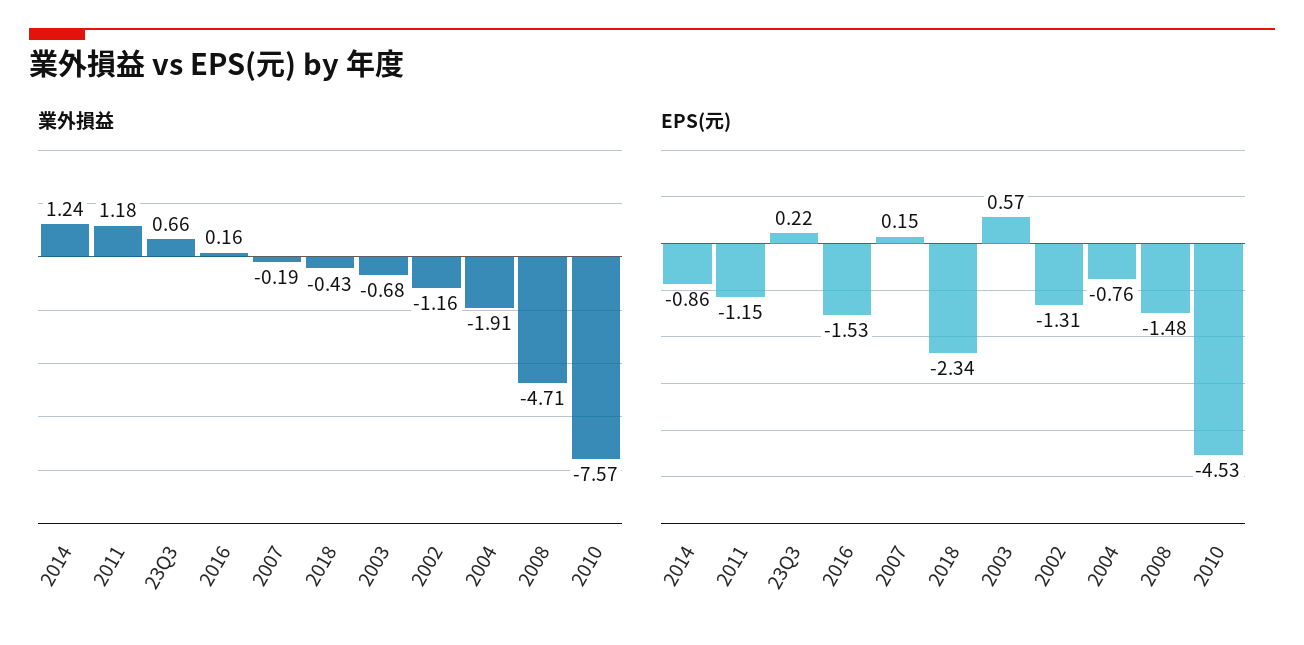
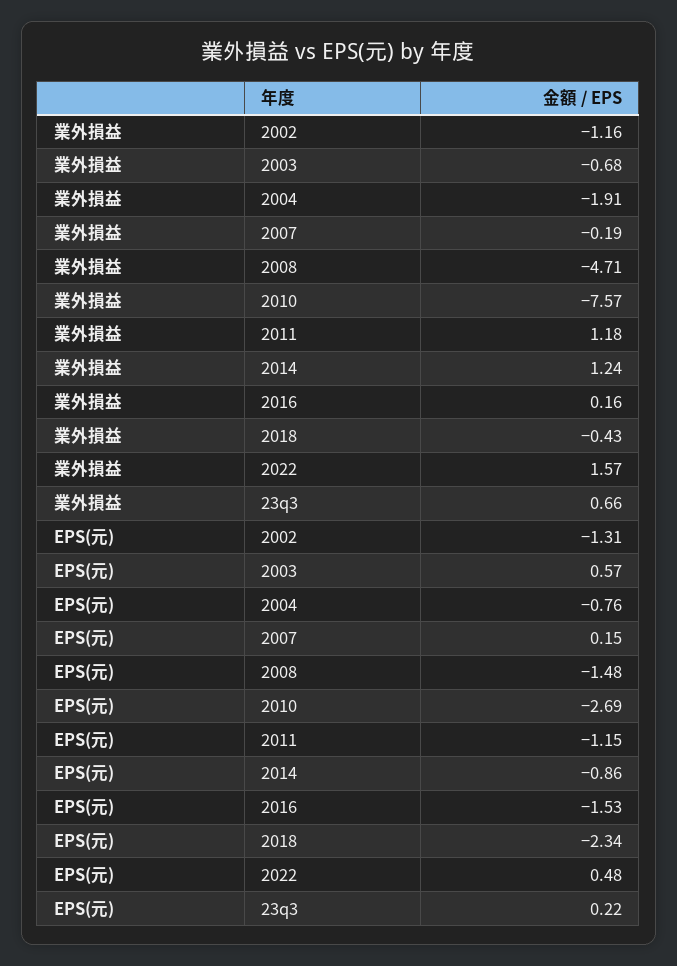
EPS(元), 2010: -4.53 -> -2.69
業外損益, 2022: none -> 1.57
EPS(元), 2022: none -> 0.48

